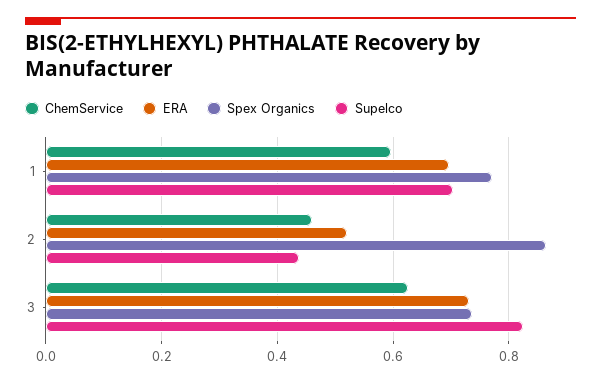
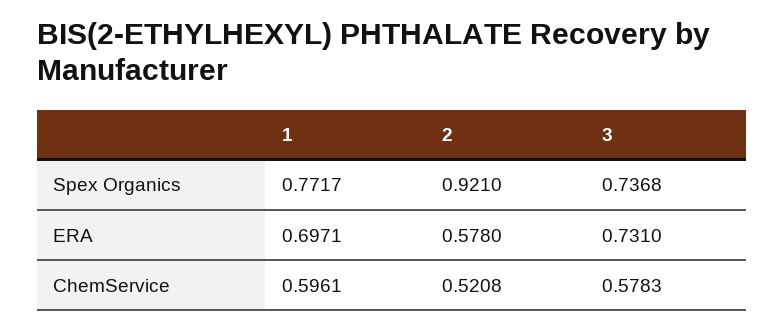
Supelco, 1: 0.7 -> none
ChemService, 2: 0.46 -> 0.5208
ERA, 2: 0.52 -> 0.578
Spex Organics, 2: 0.86 -> 0.921
Supelco, 2: 0.44 -> none
ChemService, 3: 0.62 -> 0.5783
Supelco, 3: 0.82 -> none

